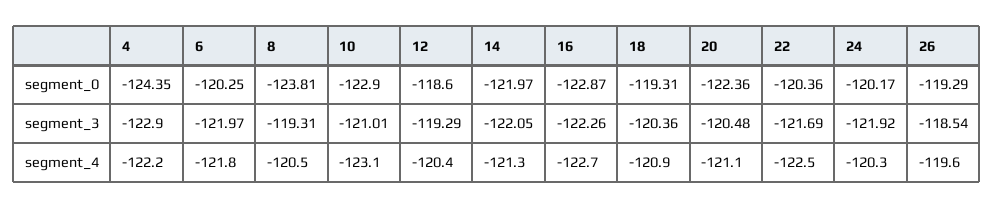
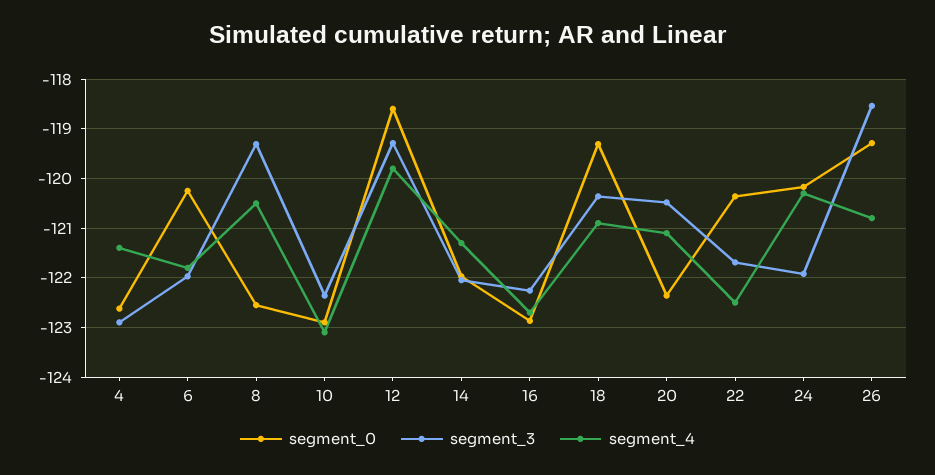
segment_0, 4: -124.35 -> -122.6
segment_0, 8: -123.81 -> -122.6
segment_3, 10: -121.01 -> -122.4
segment_4, 4: -122.2 -> -121.4
segment_4, 12: -120.4 -> -119.8
segment_4, 26: -119.6 -> -120.8

